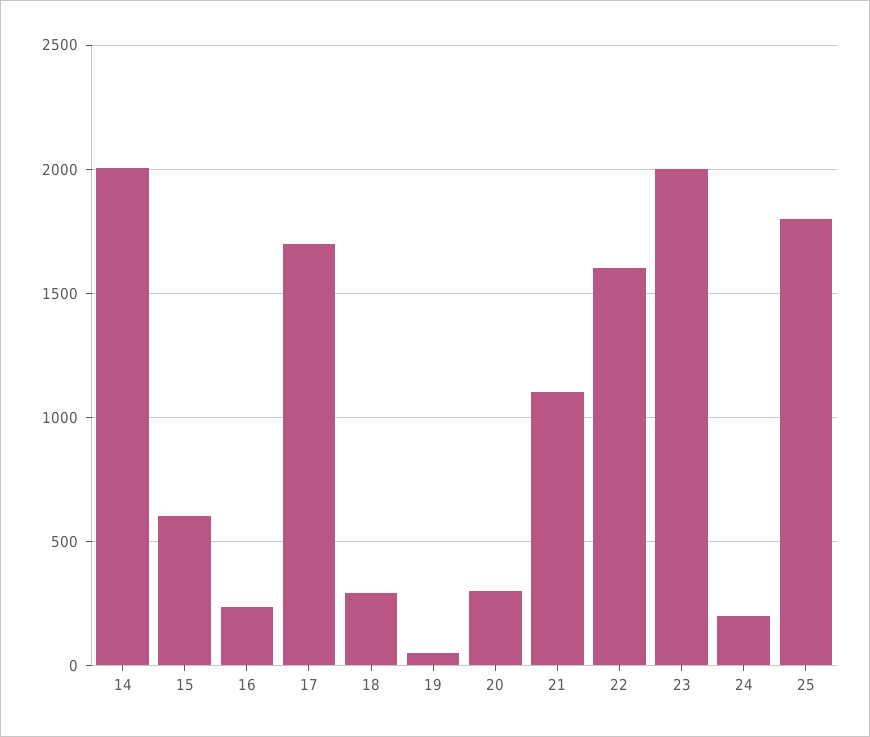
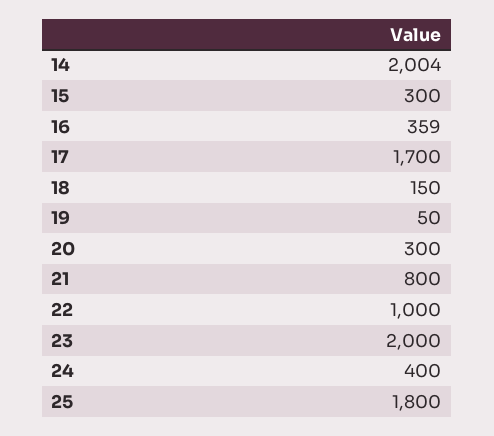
15: 600 -> 300
16: 250 -> 359
18: 300 -> 150
21: 1100 -> 800
22: 1600 -> 1000
24: 200 -> 400

